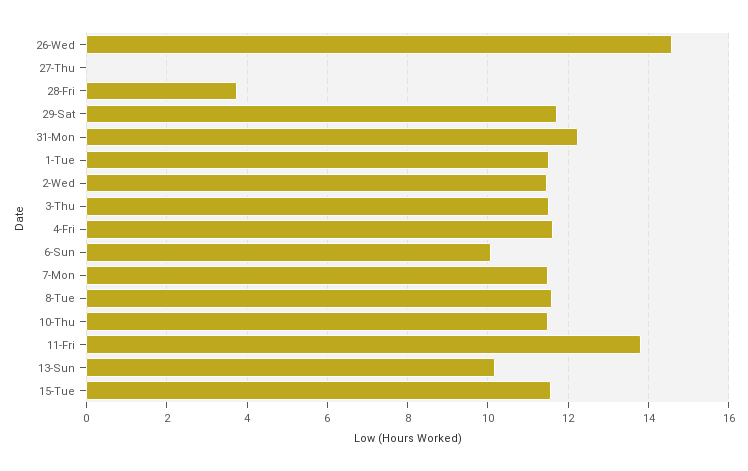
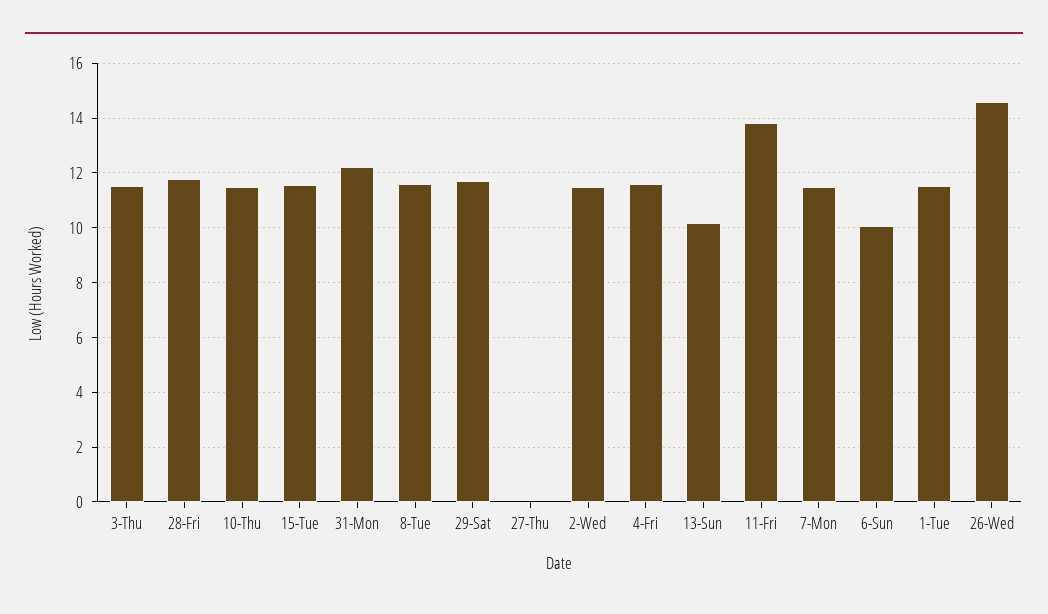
28-Fri: 3.8 -> 11.75

